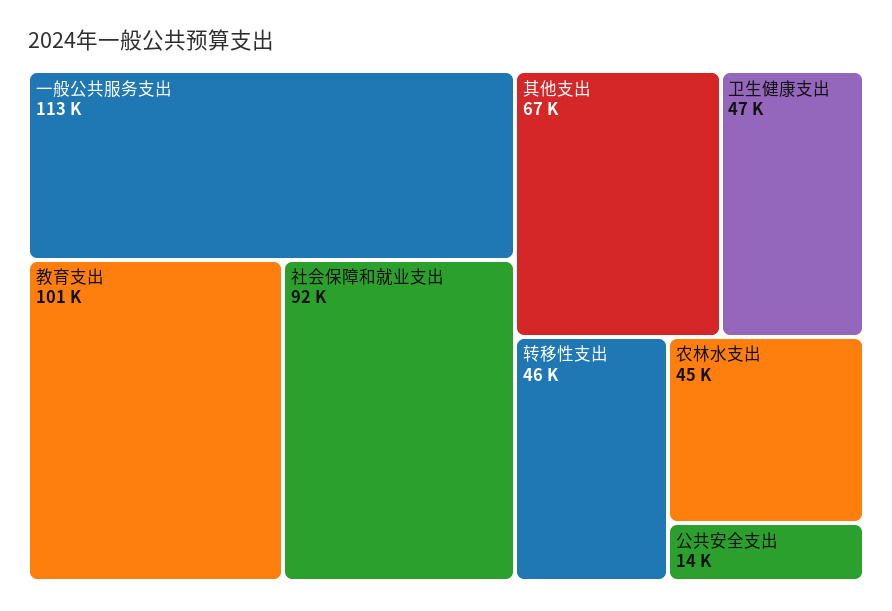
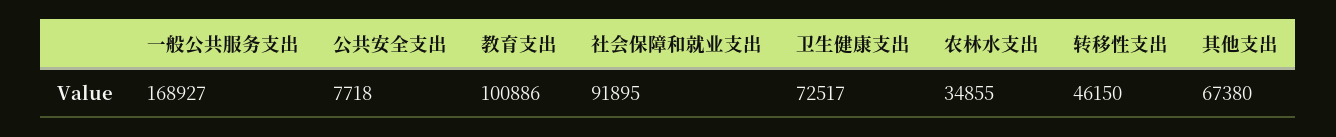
一般公共服务支出: 113000 -> 168927
卫生健康支出: 47000 -> 72517
农林水支出: 45000 -> 34855
公共安全支出: 14000 -> 7718

